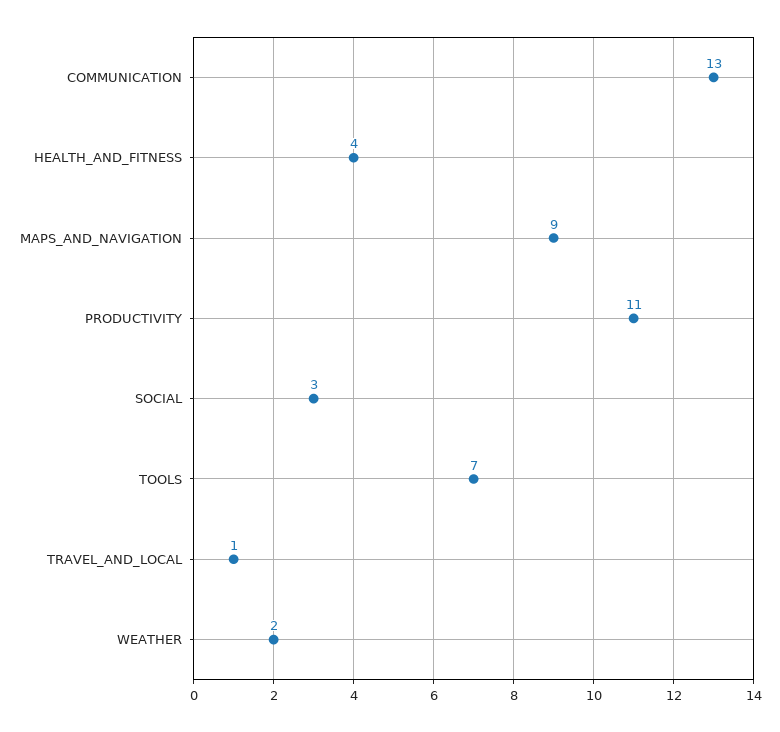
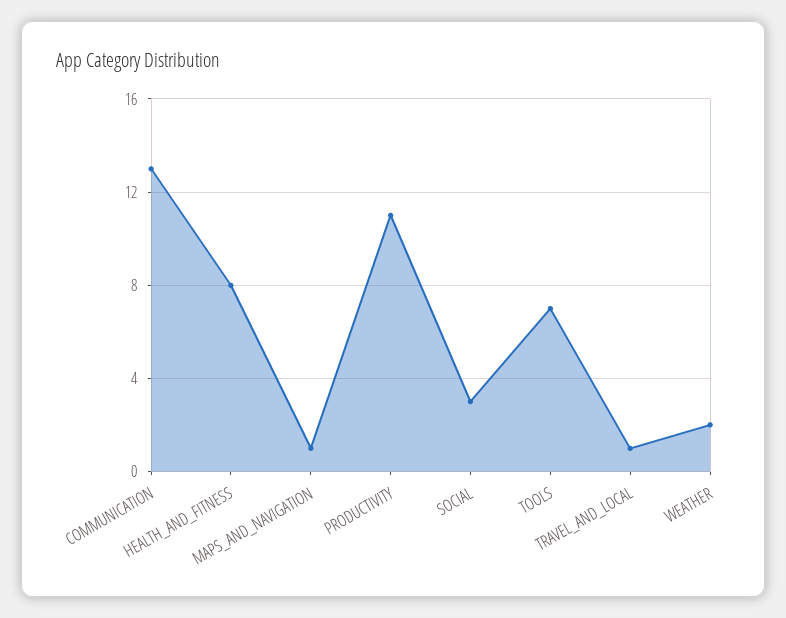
HEALTH_AND_FITNESS: 4 -> 8
MAPS_AND_NAVIGATION: 9 -> 1

